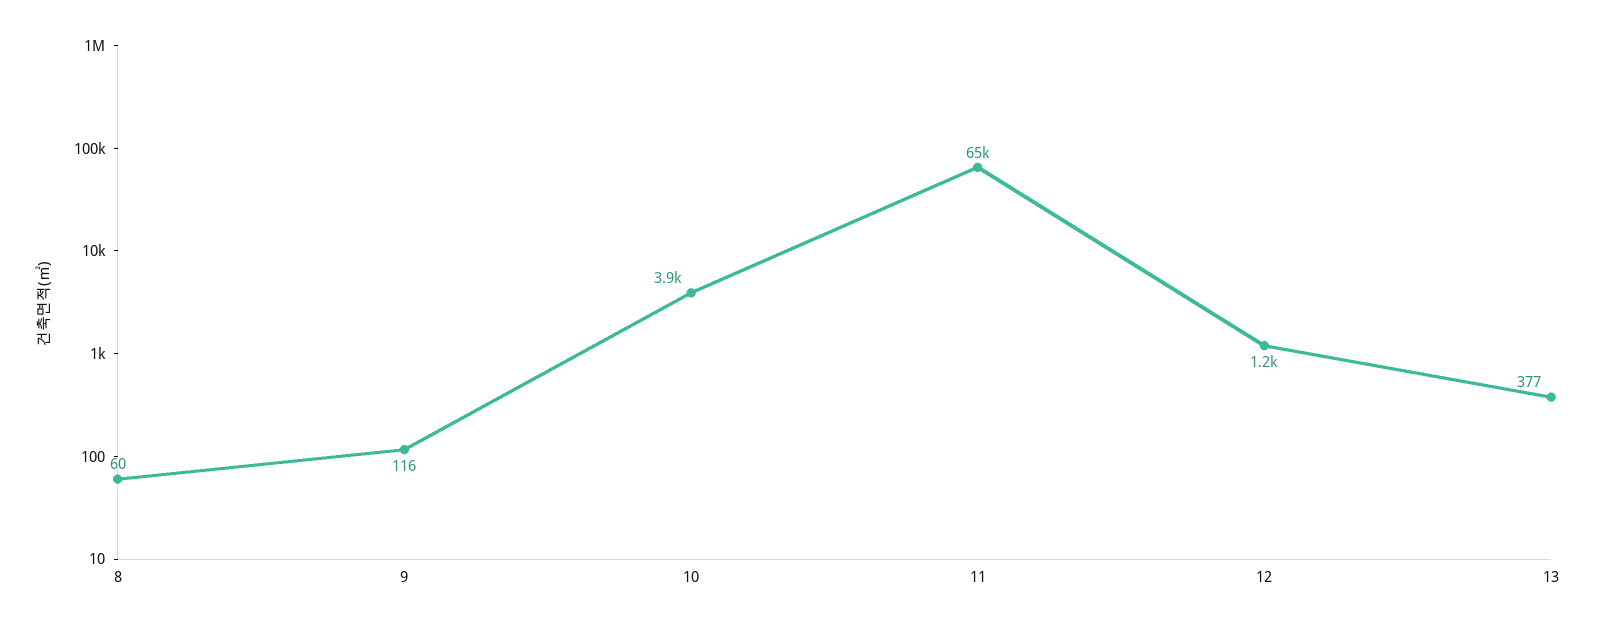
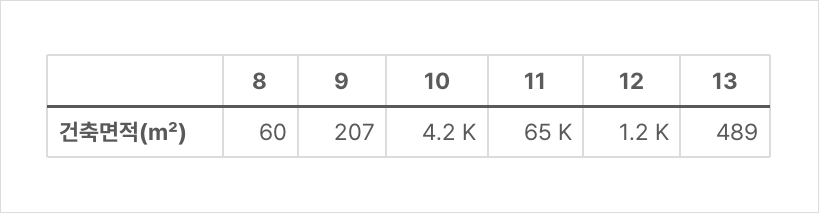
9: 116 -> 207
10: 3900 -> 4200
13: 377 -> 489

